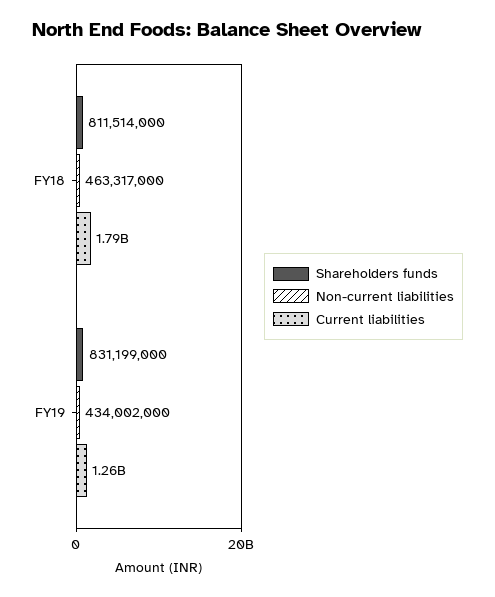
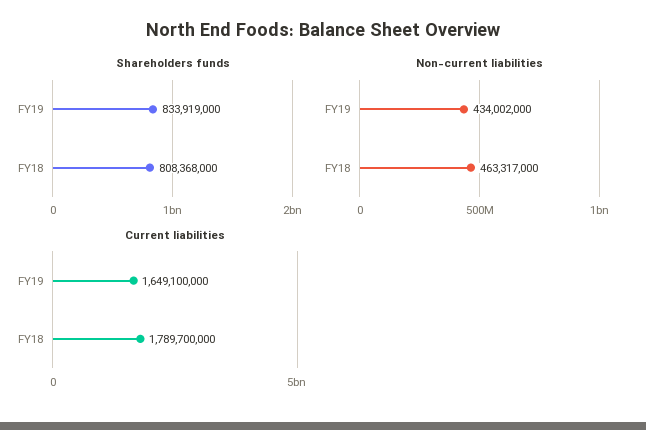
Shareholders funds, FY18: 811514000 -> 808368000
Shareholders funds, FY19: 831199000 -> 833919000
Current liabilities, FY19: 1260000000 -> 1649100000

